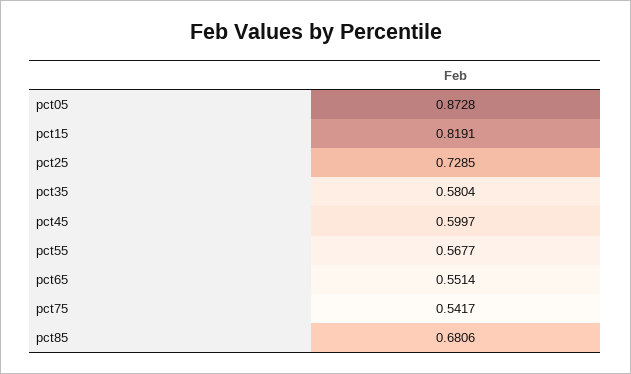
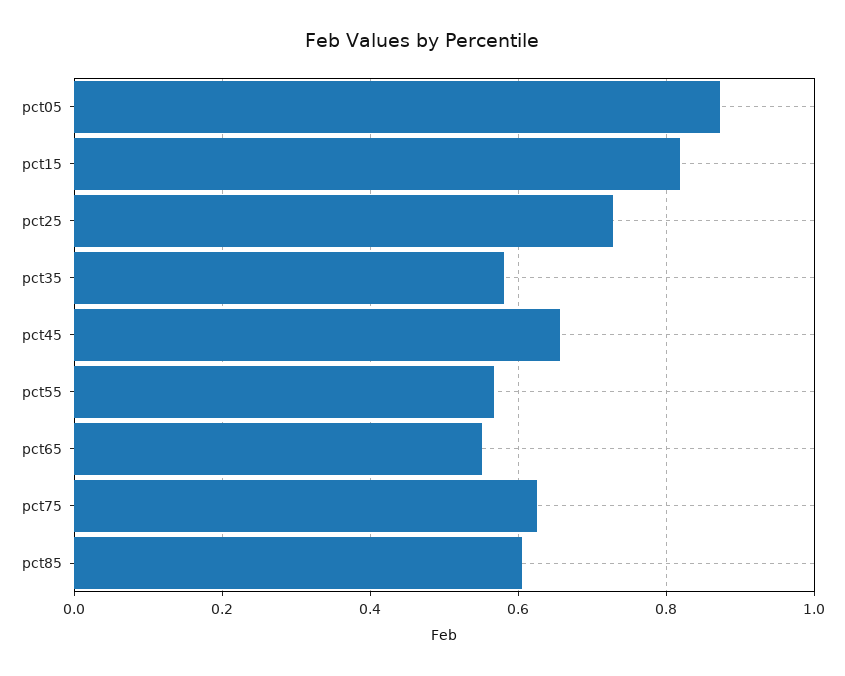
pct45: 0.5997 -> 0.66
pct75: 0.5417 -> 0.62
pct85: 0.6806 -> 0.6

